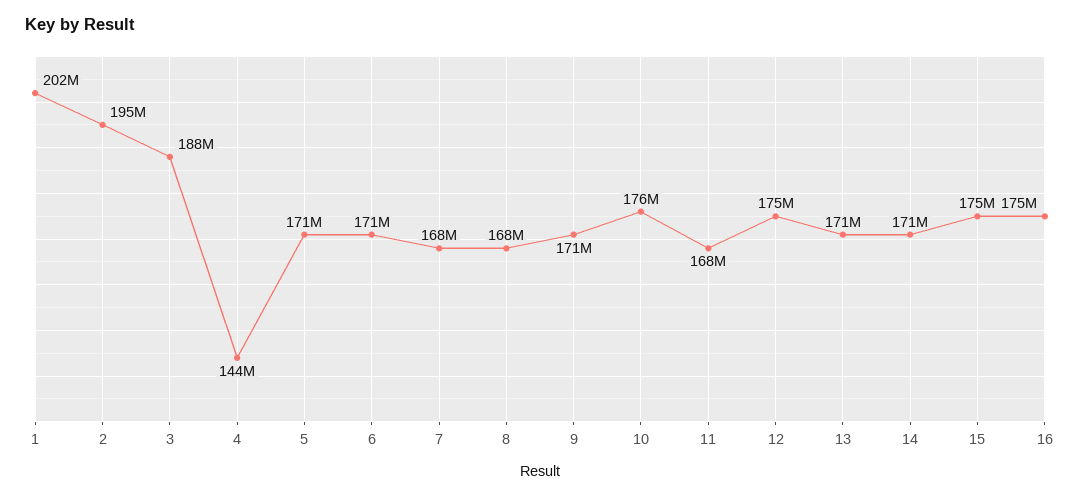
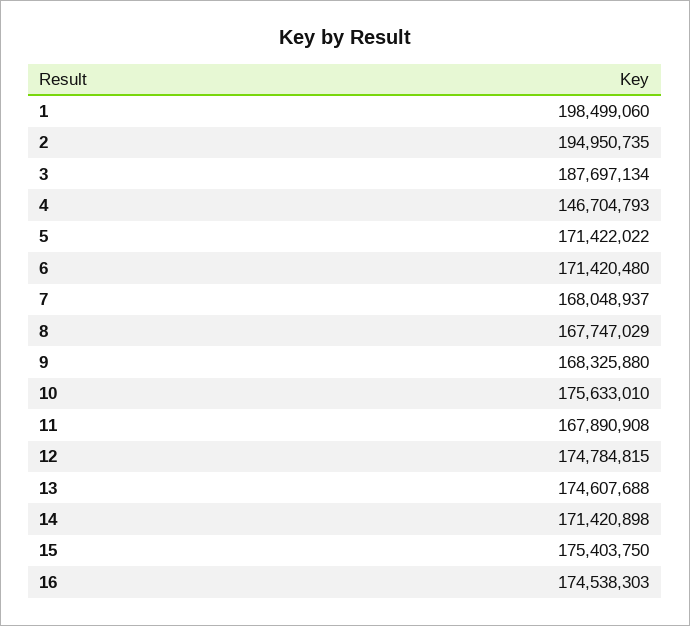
1: 202000000 -> 198499060
4: 144000000 -> 146704793
9: 171000000 -> 168325880
13: 171000000 -> 174607688

